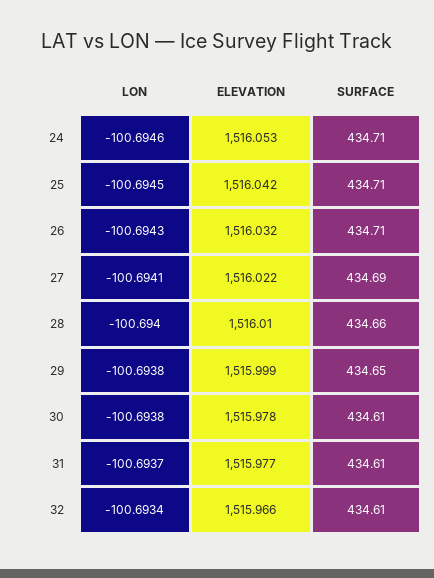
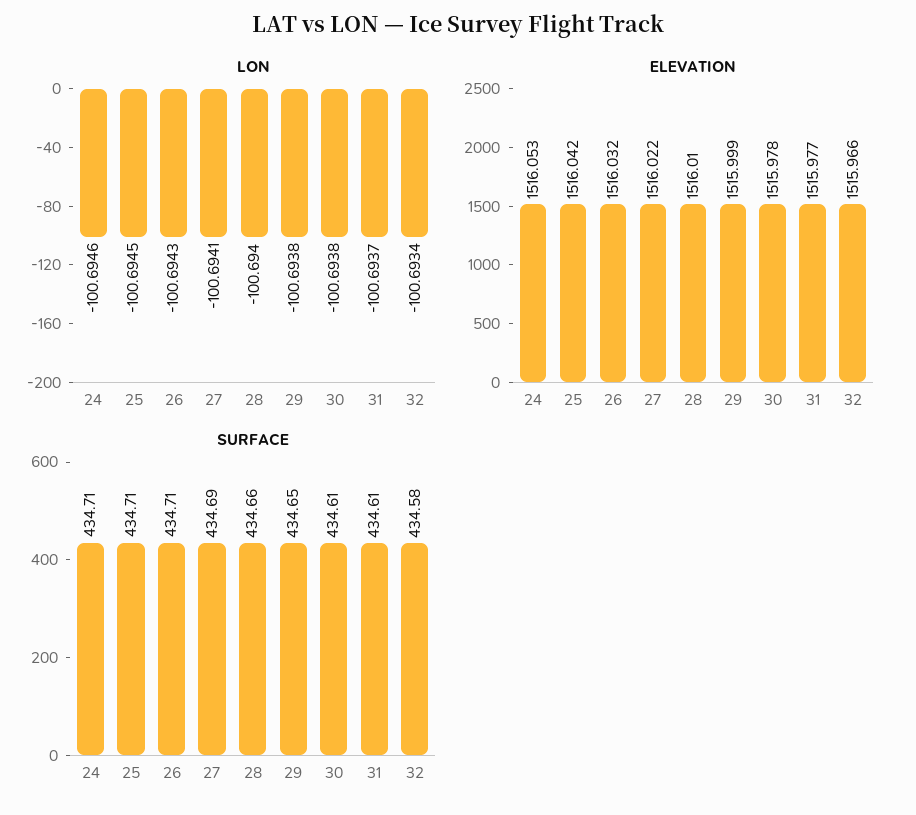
SURFACE, 32: 434.61 -> 434.58

